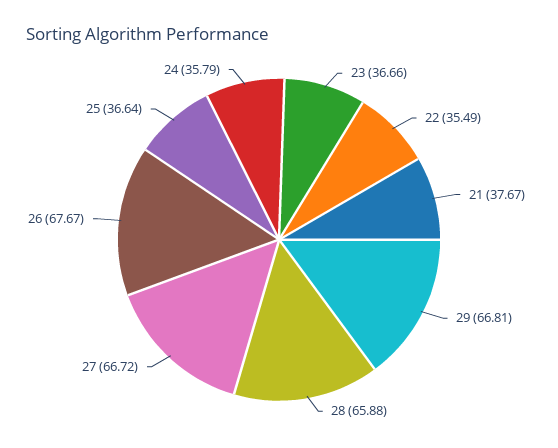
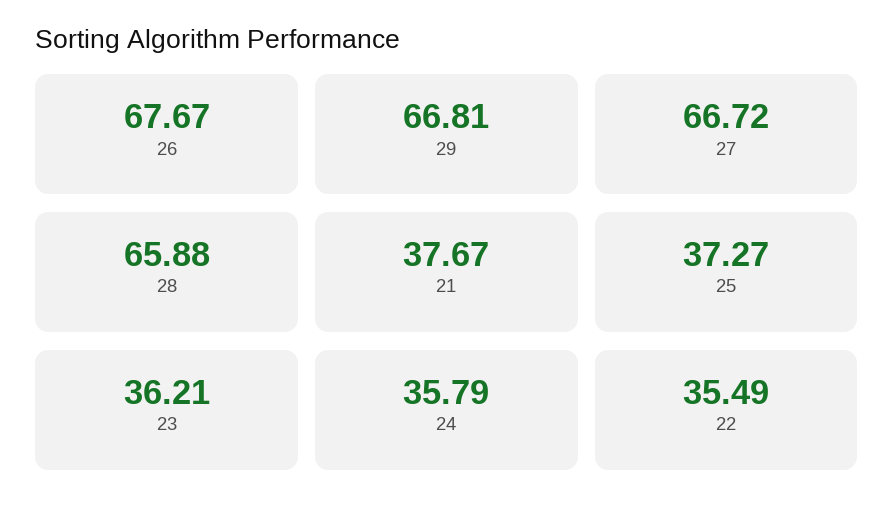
23: 36.66 -> 36.21
25: 36.64 -> 37.27

